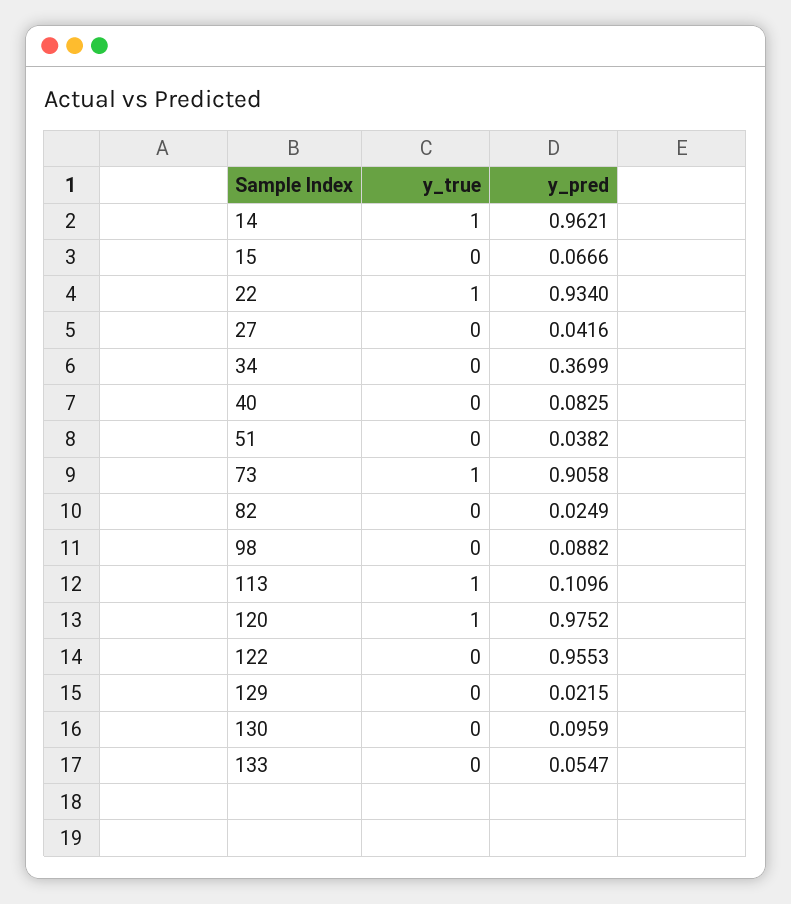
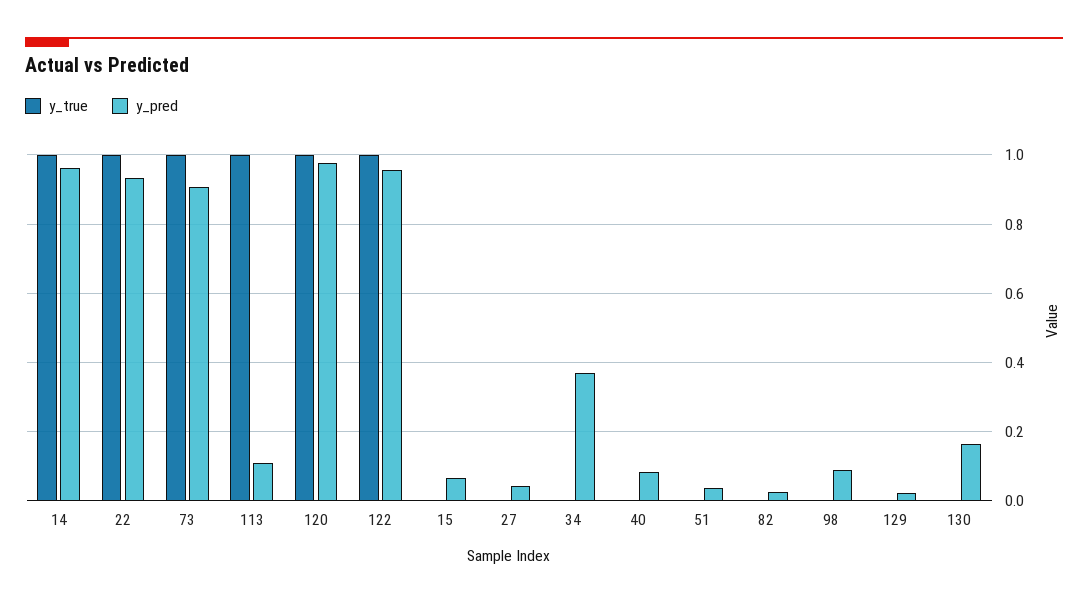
y_true, 122: 0 -> 1
y_pred, 130: 0.0959 -> 0.16
y_true, 133: 0 -> none
y_pred, 133: 0.0547 -> none

